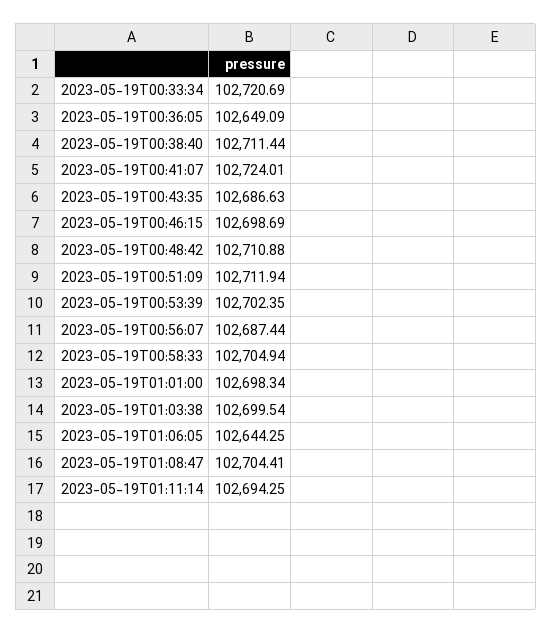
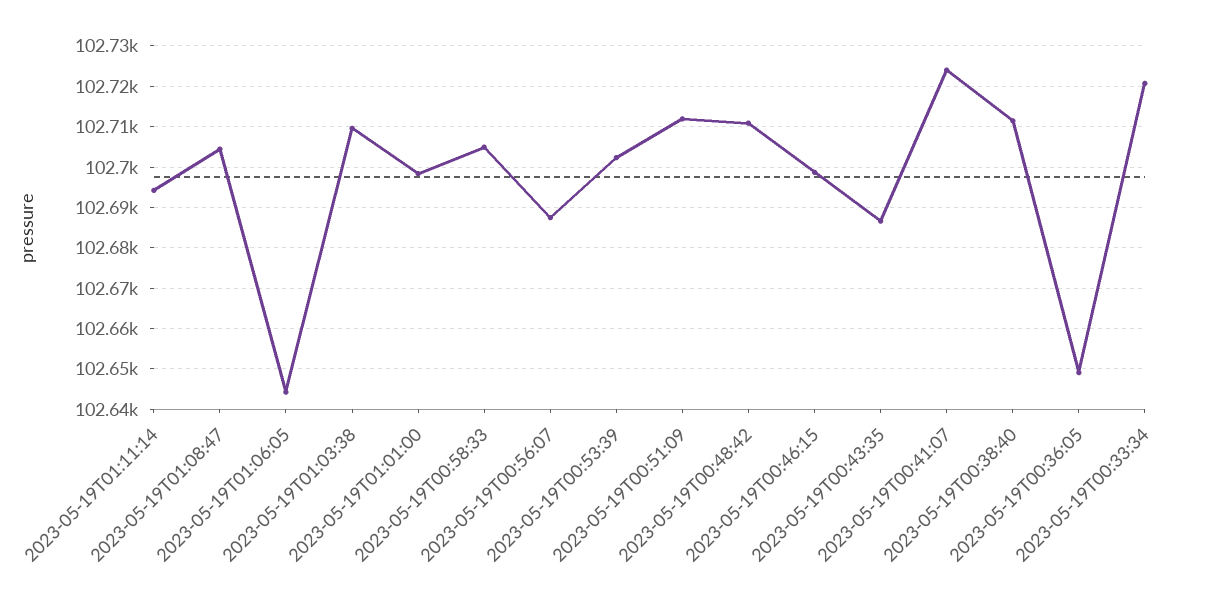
2023-05-19T01:03:38: 102699.54 -> 102710

